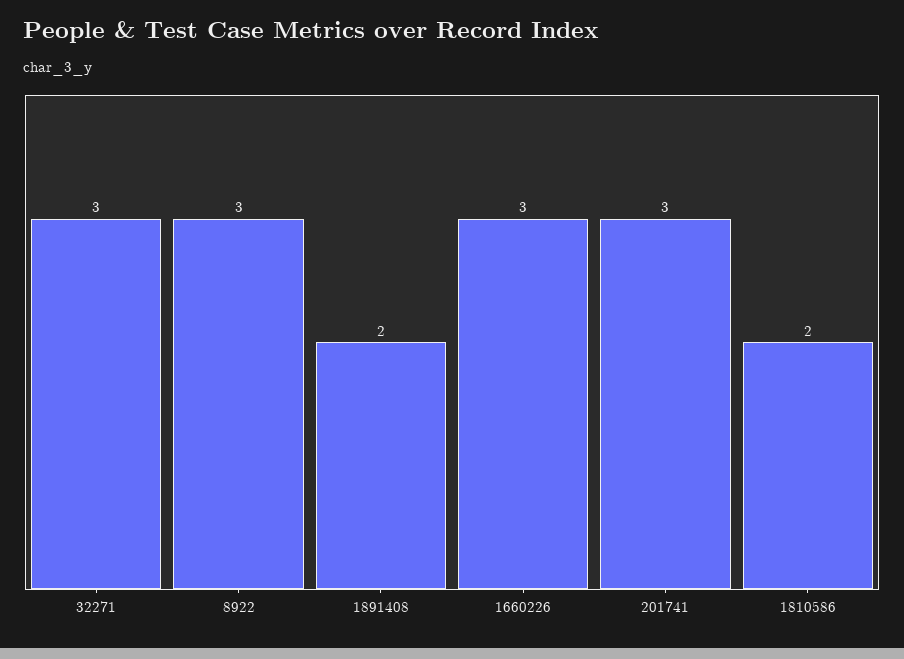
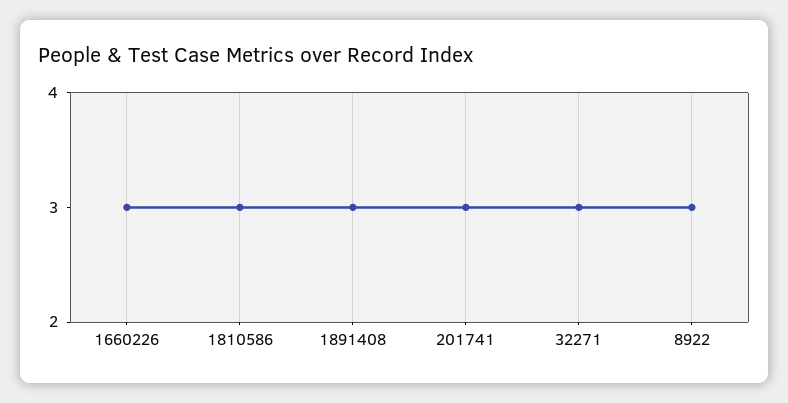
1891408: 2 -> 3
1810586: 2 -> 3

